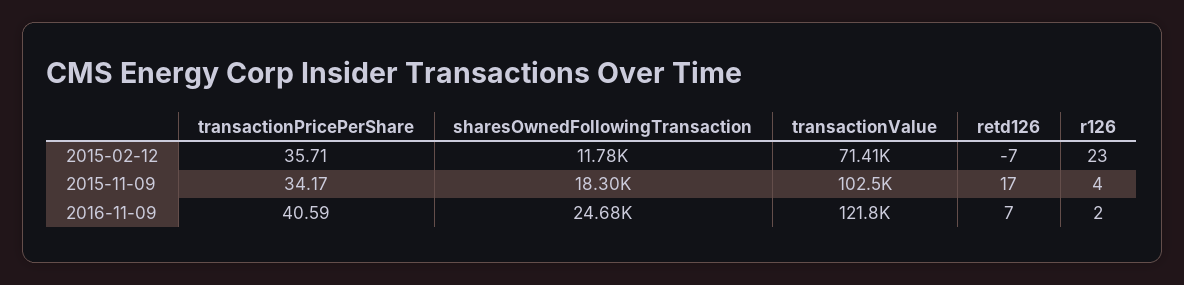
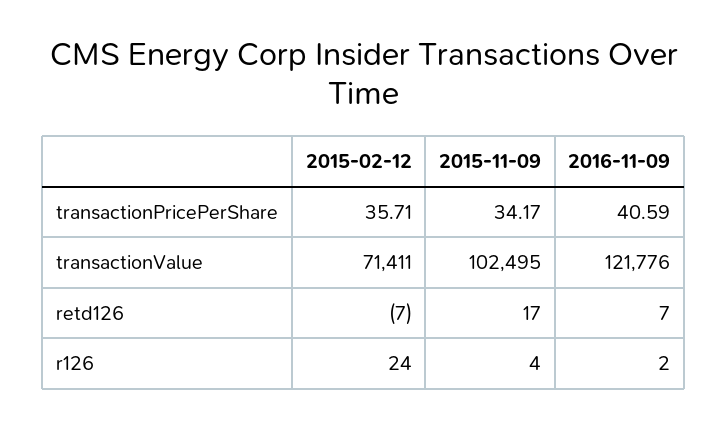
sharesOwnedFollowingTransaction, 2015-02-12: 11780 -> none
r126, 2015-02-12: 23 -> 24
sharesOwnedFollowingTransaction, 2015-11-09: 18300 -> none
sharesOwnedFollowingTransaction, 2016-11-09: 24680 -> none

